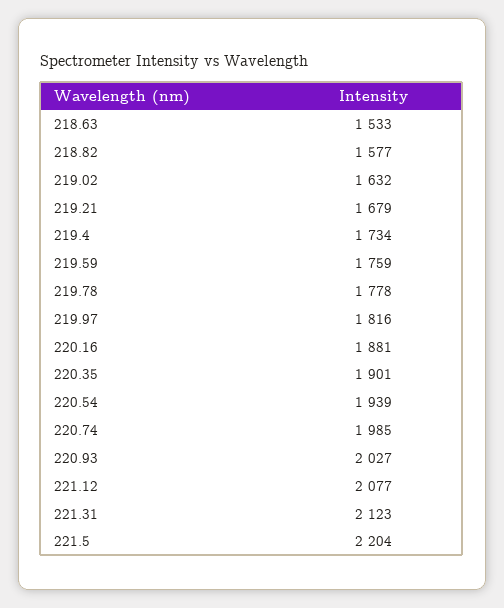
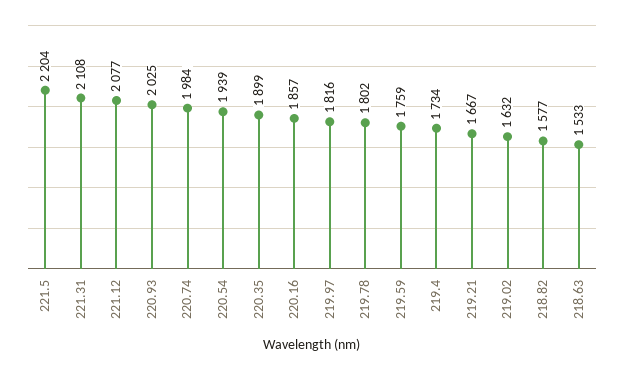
219.21: 1679 -> 1667
219.78: 1778 -> 1802
220.16: 1881 -> 1857
220.35: 1901 -> 1899
220.74: 1985 -> 1984
220.93: 2027 -> 2025
221.31: 2123 -> 2108

